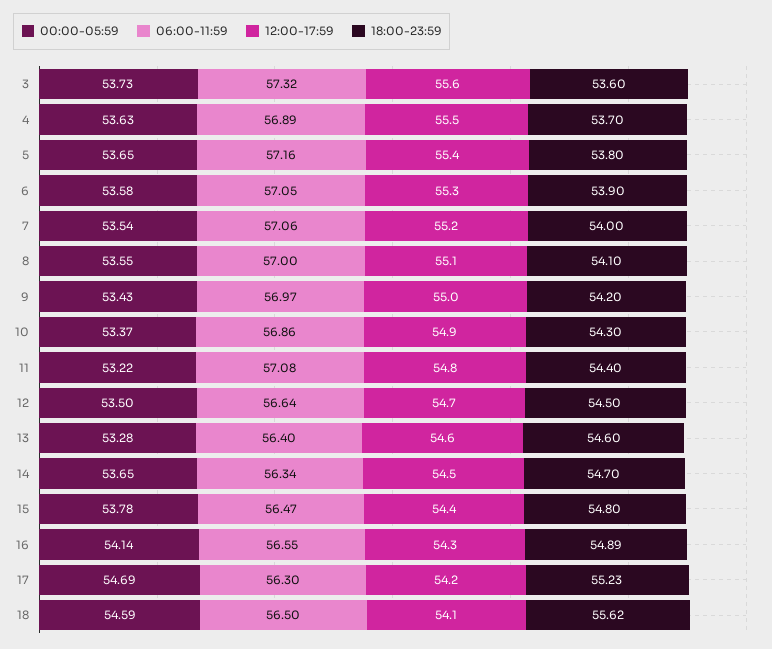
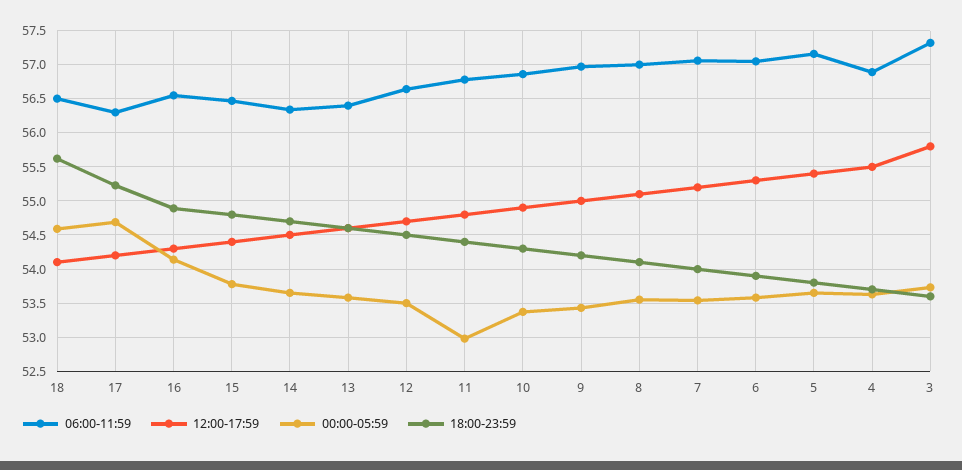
12:00-17:59, 3: 55.6 -> 55.8
00:00-05:59, 11: 53.22 -> 53
06:00-11:59, 11: 57.08 -> 56.8
00:00-05:59, 13: 53.28 -> 53.6

